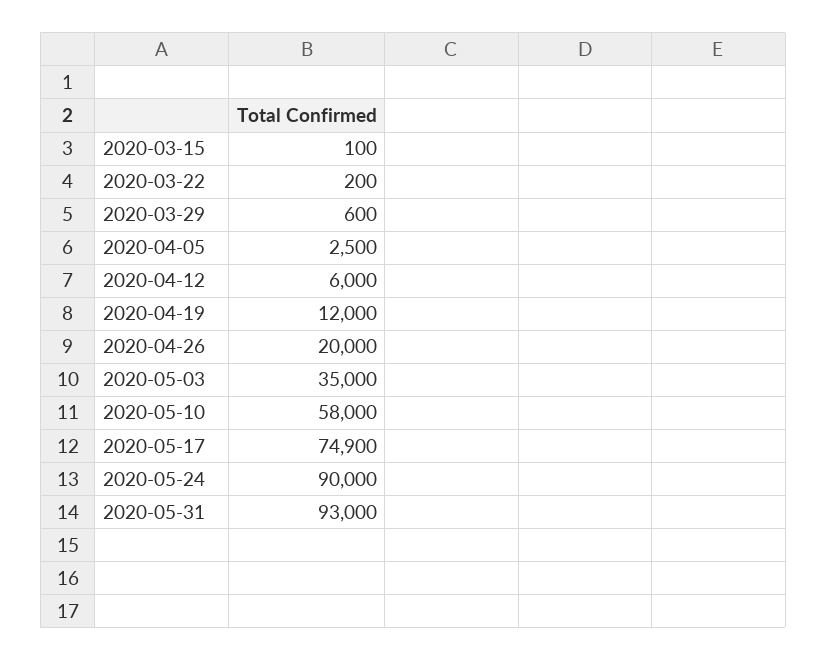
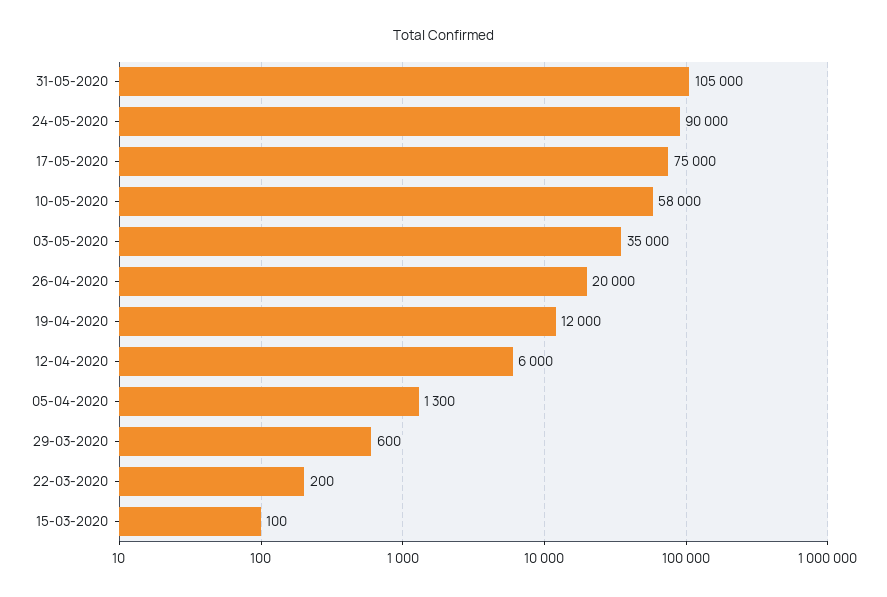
2020-04-05: 2500 -> 1300
2020-05-17: 74900 -> 75000
2020-05-31: 93000 -> 105000

